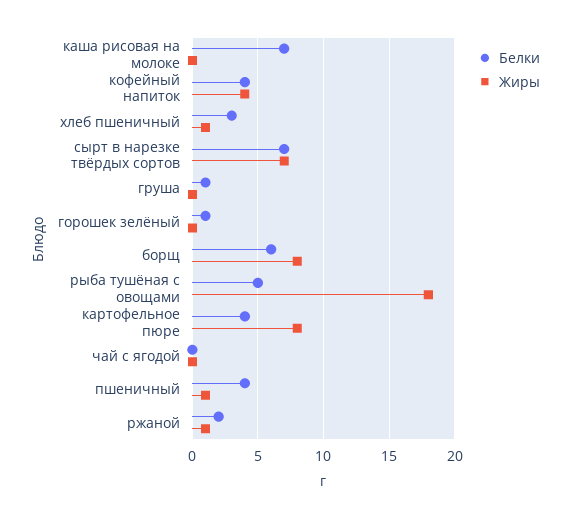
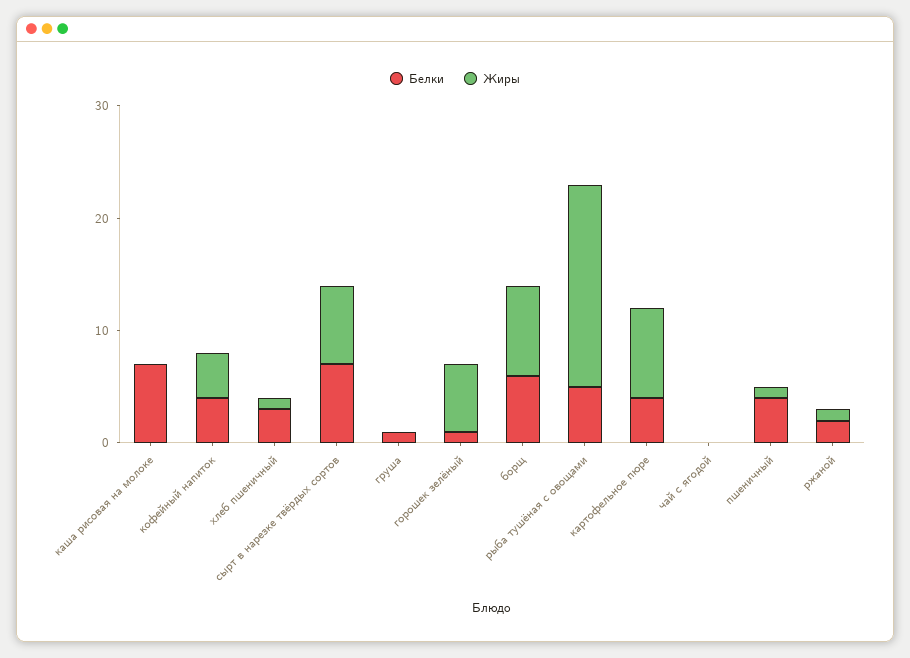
Жиры, горошек зелёный: 0 -> 6

